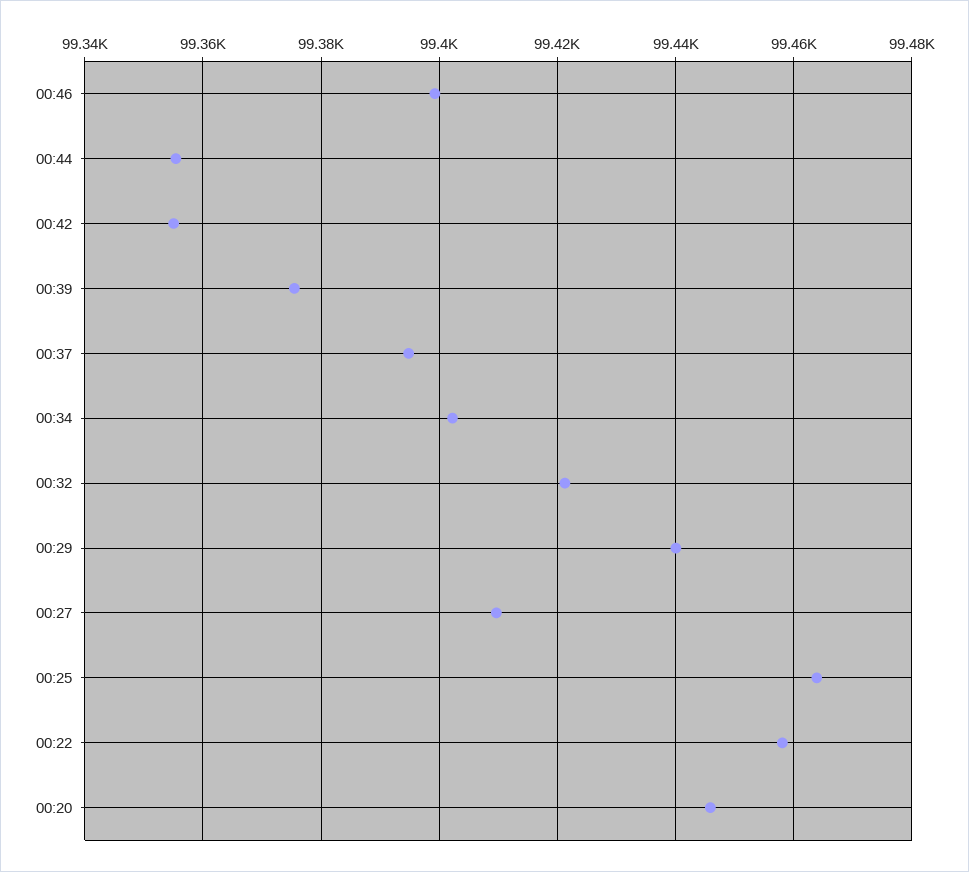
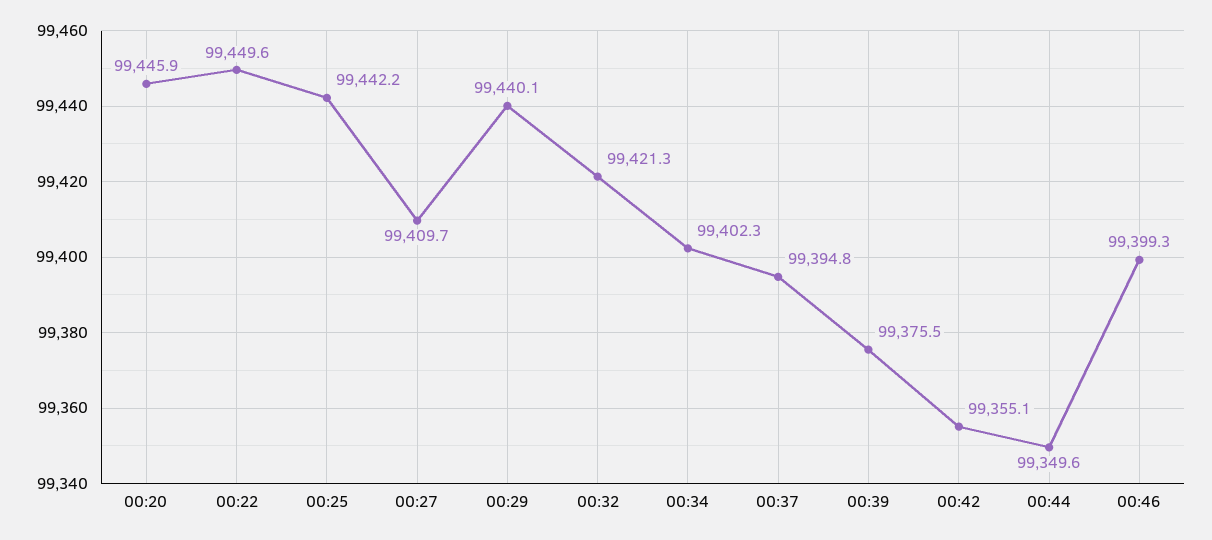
00:44: 99356 -> 99349.6
00:25: 99464 -> 99442.2
00:22: 99458 -> 99449.6

